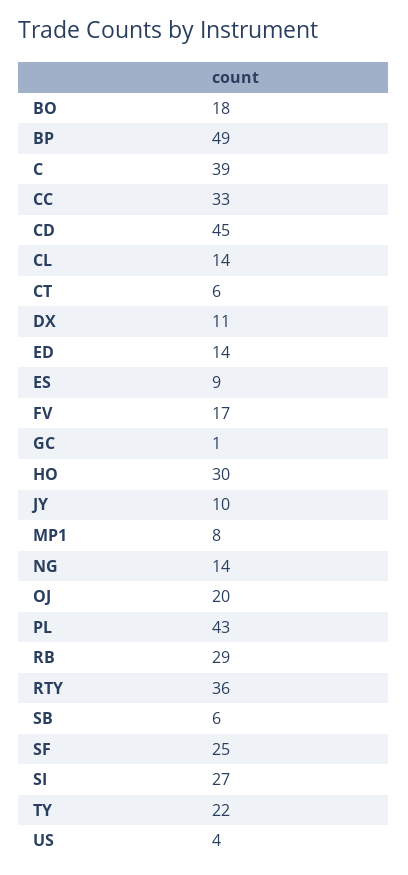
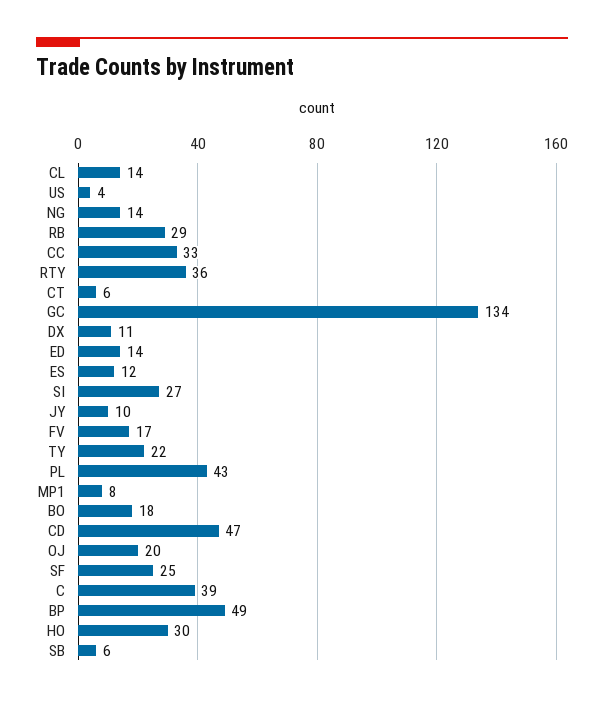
CD: 45 -> 47
ES: 9 -> 12
GC: 1 -> 134

